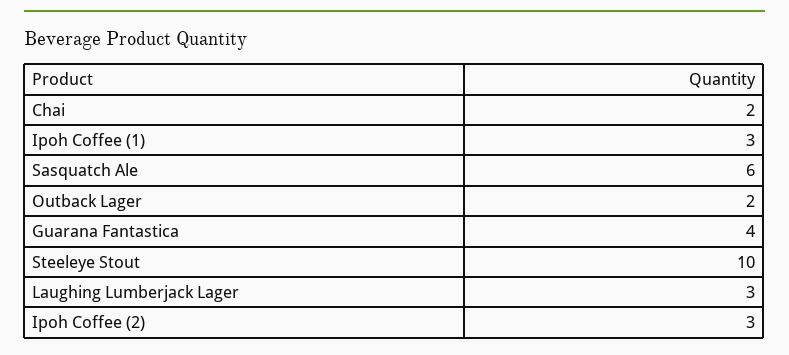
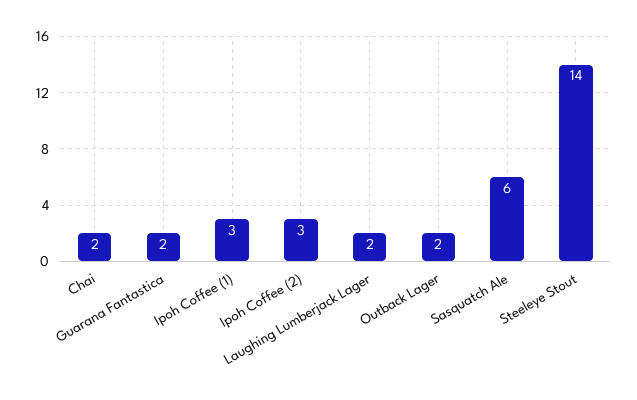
Guarana Fantastica: 4 -> 2
Steeleye Stout: 10 -> 14
Laughing Lumberjack Lager: 3 -> 2

